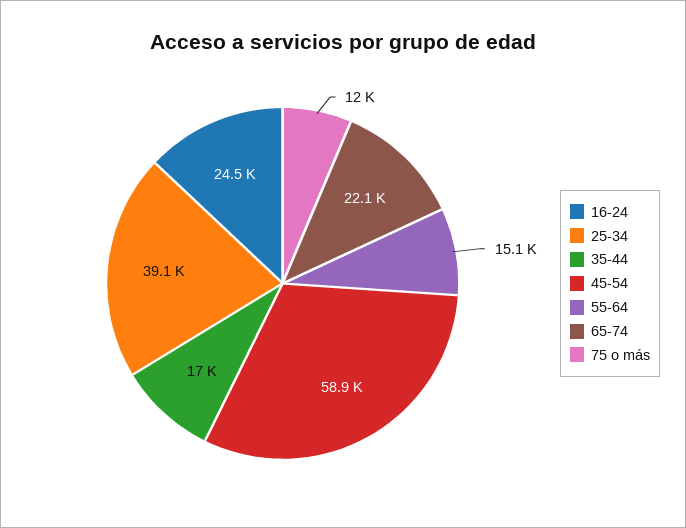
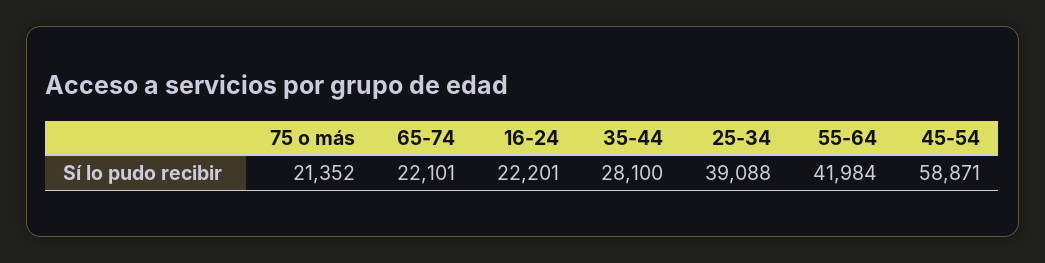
16-24: 24500 -> 22201
35-44: 17000 -> 28100
55-64: 15100 -> 41984
75 o más: 12000 -> 21352

